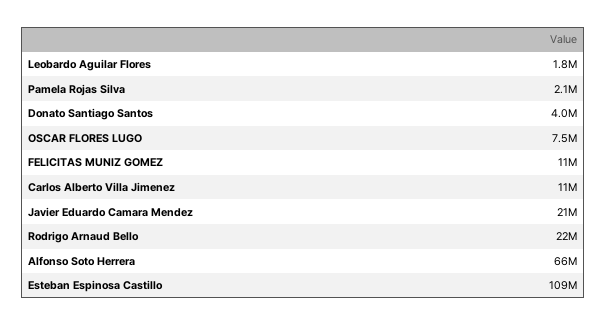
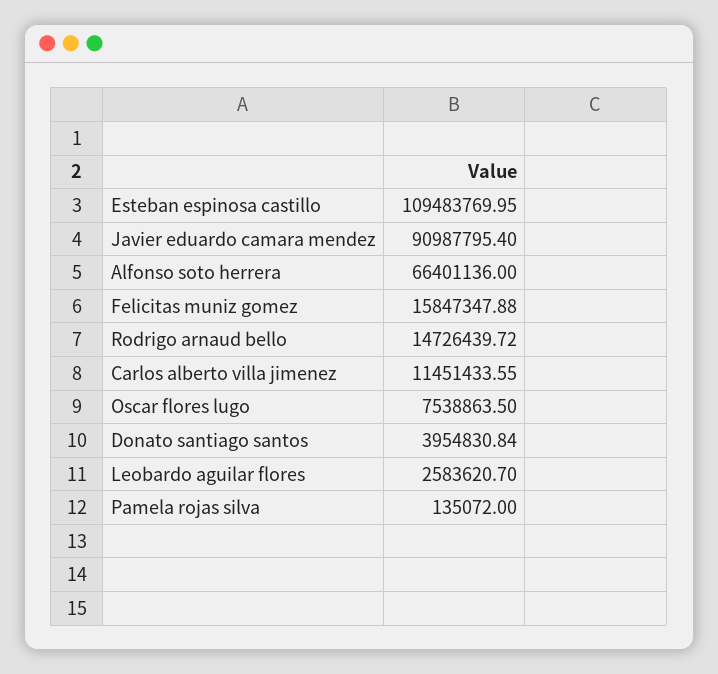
Leobardo Aguilar Flores: 1800000 -> 2583620.7
Pamela Rojas Silva: 2100000 -> 135072
FELICITAS MUNIZ GOMEZ: 11000000 -> 15847347.88
Javier Eduardo Camara Mendez: 21000000 -> 90987795.4
Rodrigo Arnaud Bello: 22000000 -> 14726439.72

